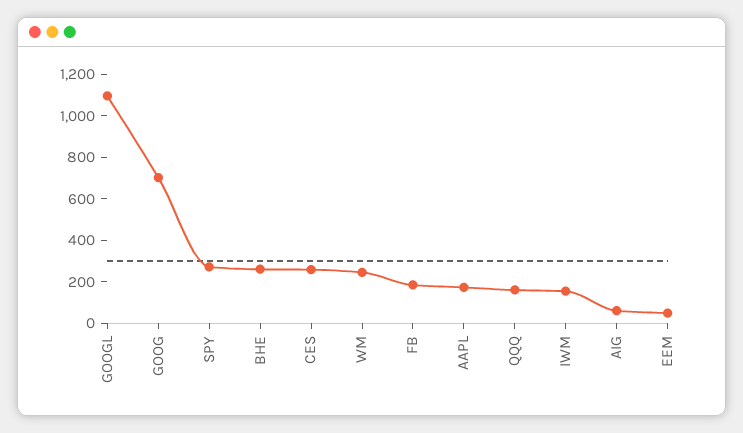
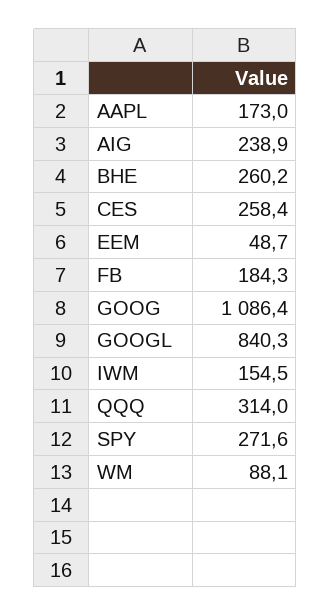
GOOGL: 1100 -> 840.3
GOOG: 700 -> 1086.4
WM: 250 -> 88.1
QQQ: 150 -> 314
AIG: 50 -> 238.9

